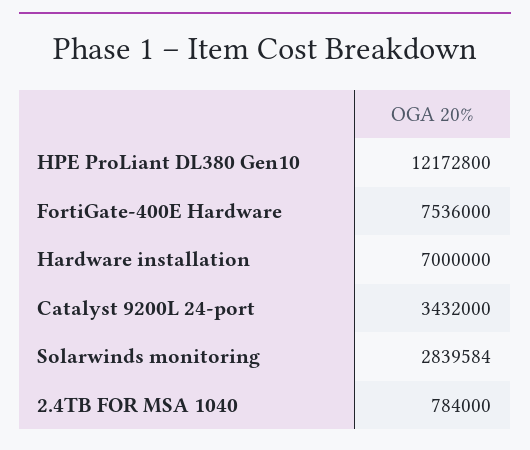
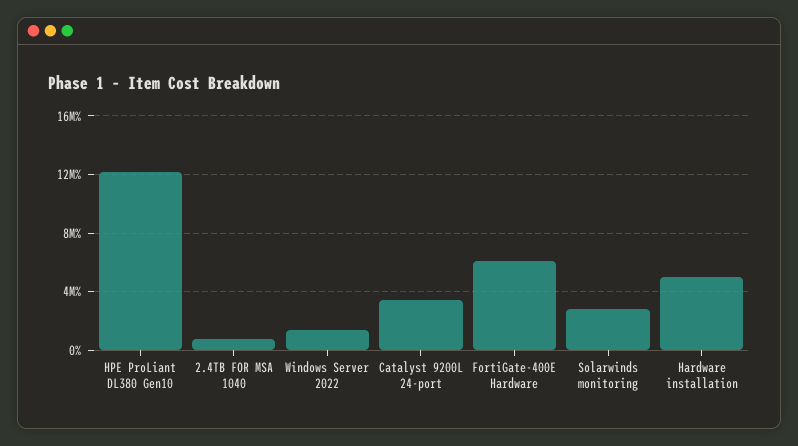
FortiGate-400E Hardware: 7536000 -> 6000000
Hardware installation: 7000000 -> 5000000
Windows Server 2022: none -> 1500000

